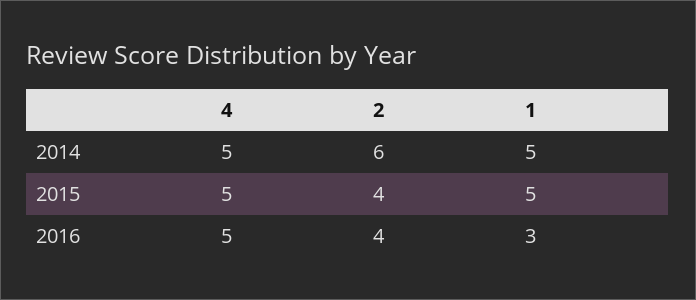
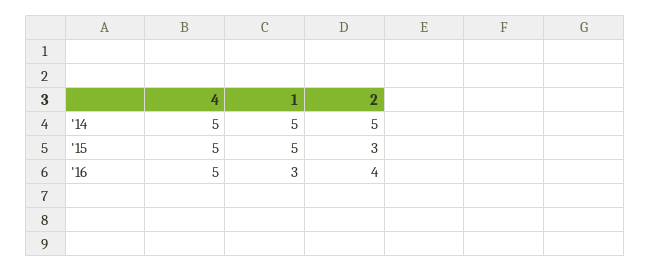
2, 2014: 6 -> 5
2, 2015: 4 -> 3

